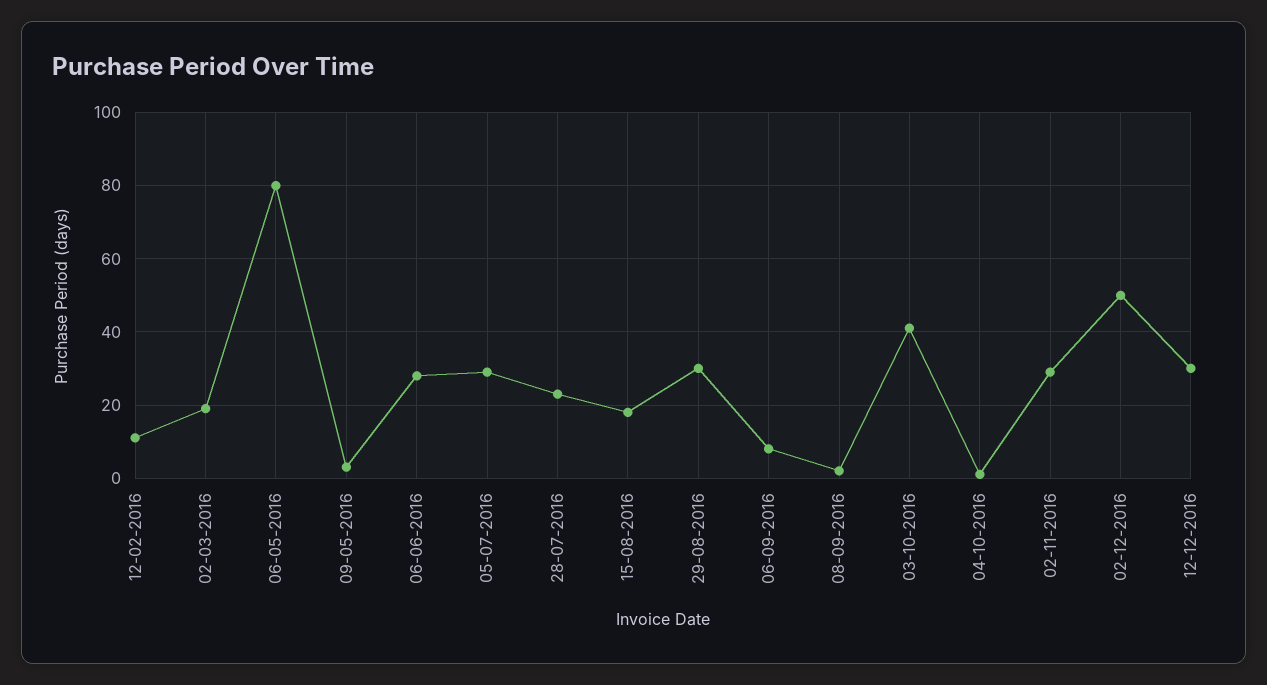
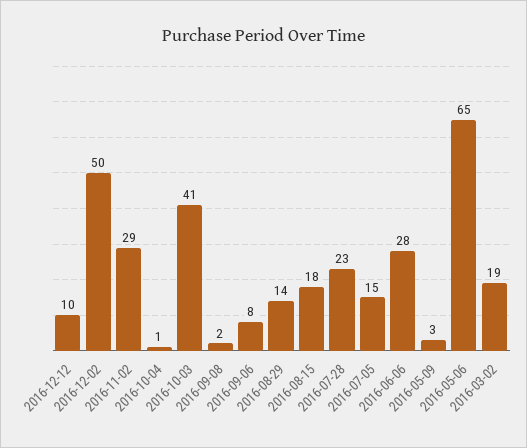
12-02-2016: 10 -> none
06-05-2016: 80 -> 65
05-07-2016: 30 -> 15
29-08-2016: 30 -> 14
12-12-2016: 30 -> 10

